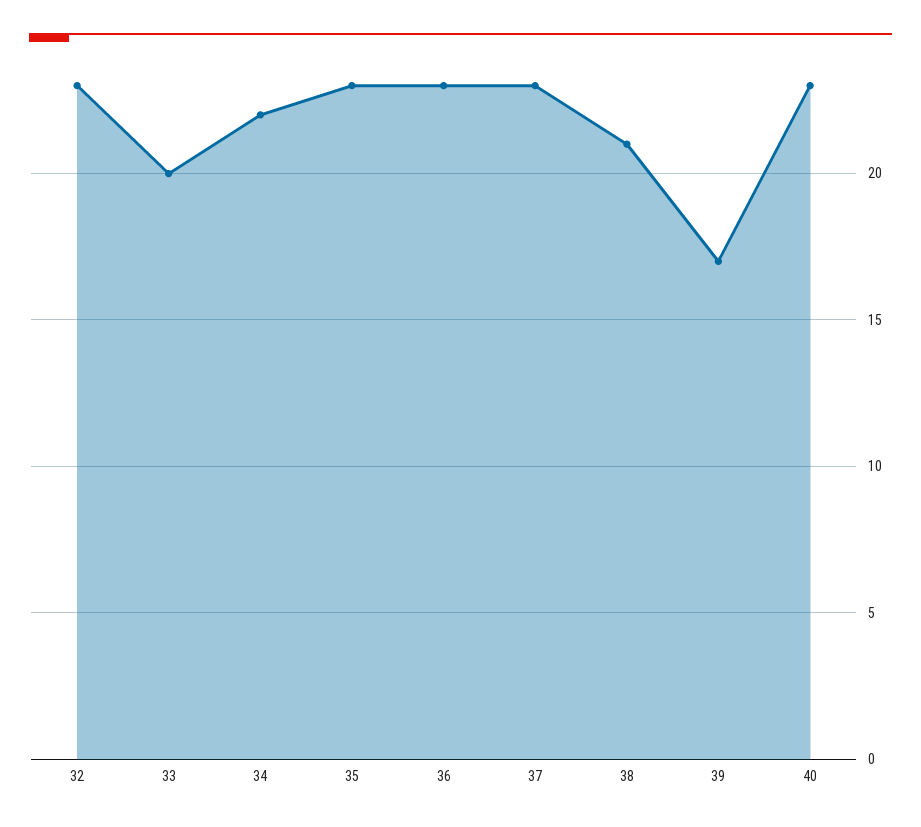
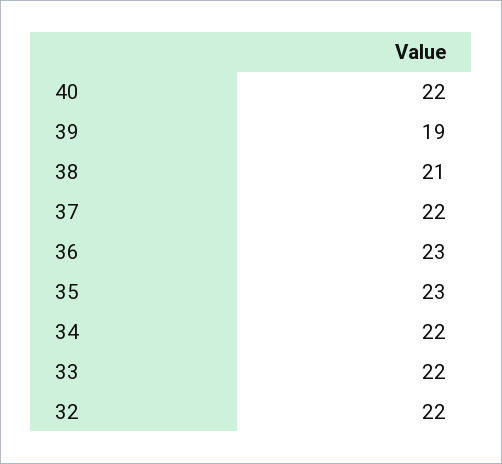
32: 23 -> 22
33: 20 -> 22
37: 23 -> 22
39: 17 -> 19
40: 23 -> 22

